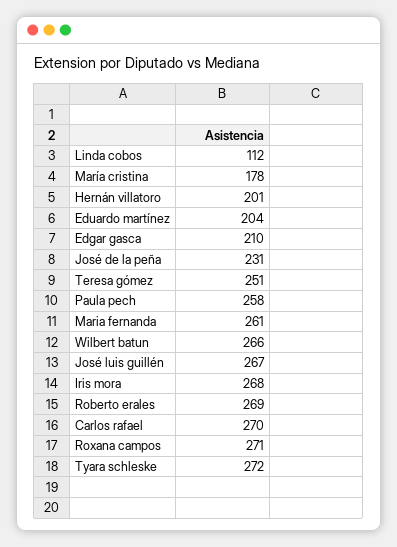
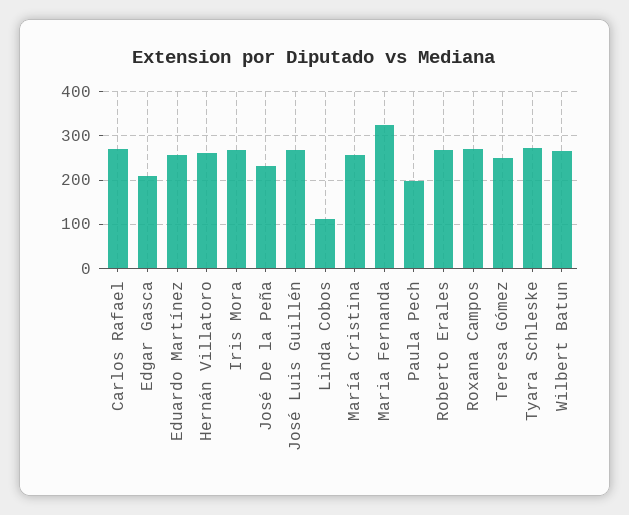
María cristina: 178 -> 260
Hernán villatoro: 201 -> 260
Eduardo martínez: 204 -> 260
Paula pech: 258 -> 200
Maria fernanda: 261 -> 320

